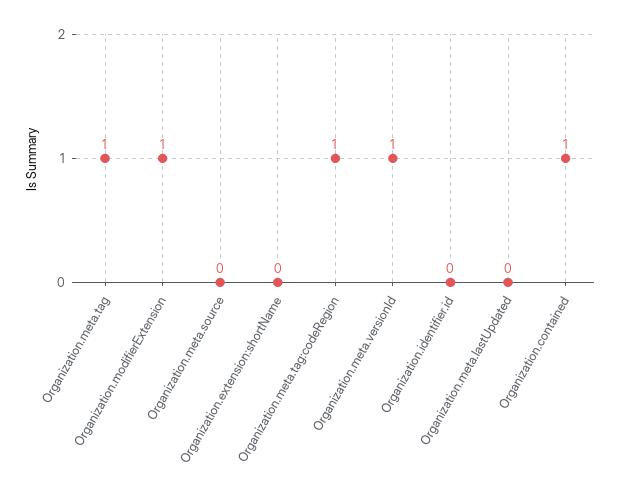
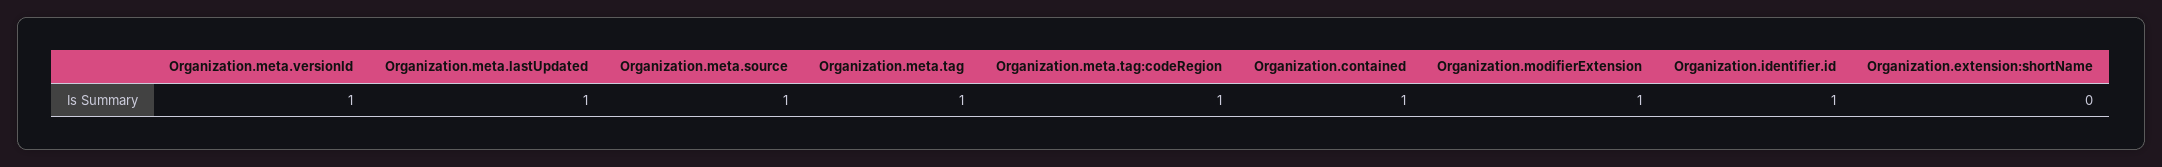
Organization.meta.source: 0 -> 1
Organization.identifier.id: 0 -> 1
Organization.meta.lastUpdated: 0 -> 1

